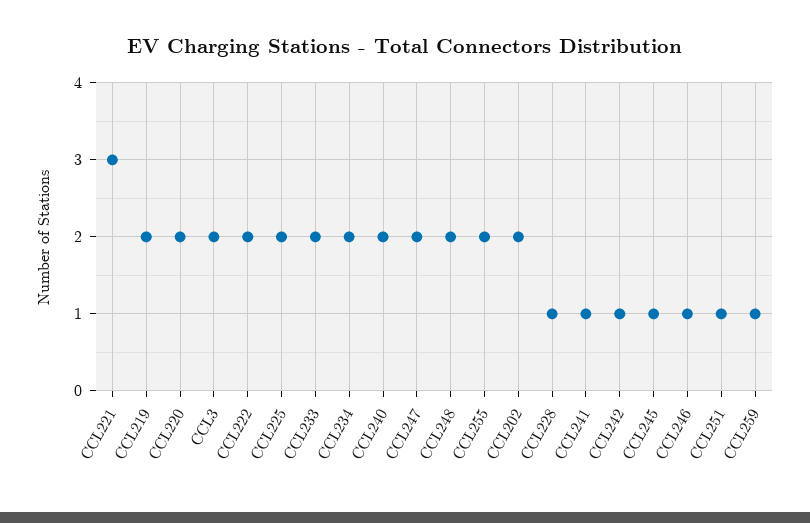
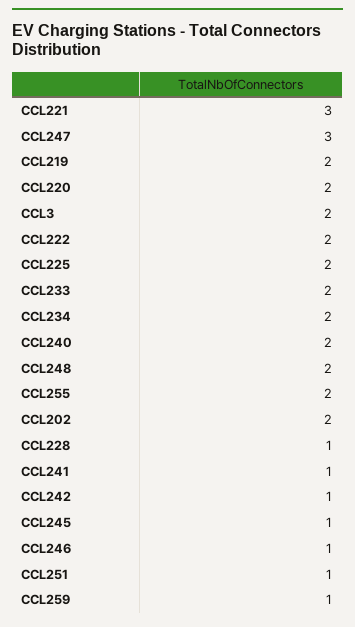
CCL247: 2 -> 3

